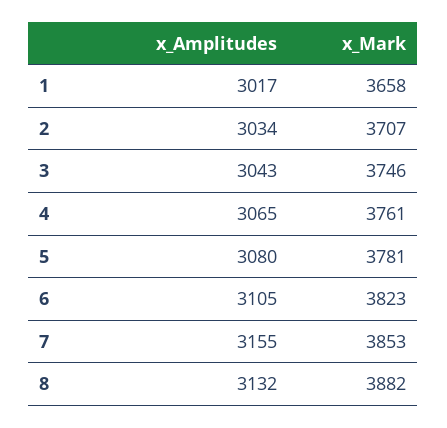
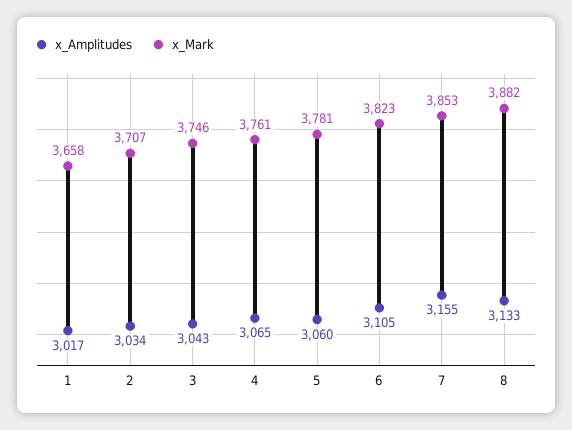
x_Amplitudes, 5: 3080 -> 3060
x_Amplitudes, 8: 3132 -> 3133

